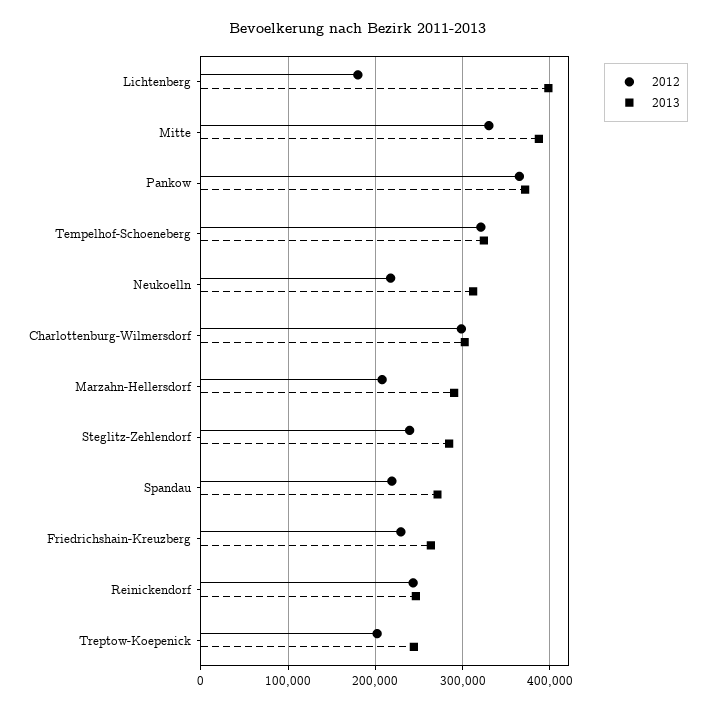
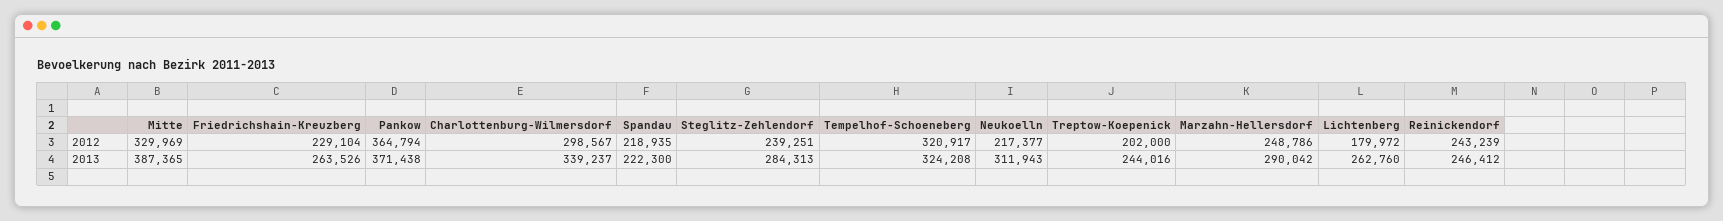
2013, Lichtenberg: 400000 -> 262760
2013, Charlottenburg-Wilmersdorf: 300000 -> 339237
2012, Marzahn-Hellersdorf: 210000 -> 248786
2013, Spandau: 270000 -> 222300

